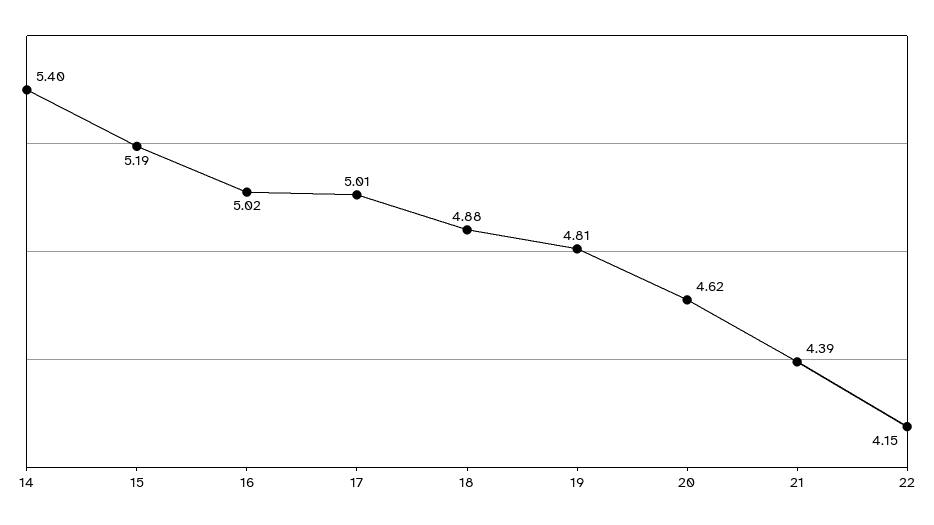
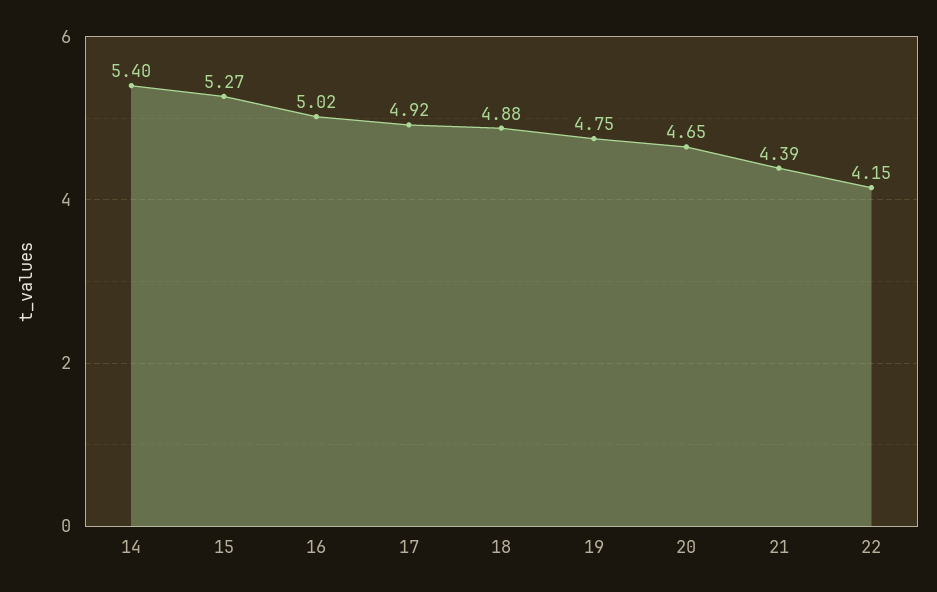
15: 5.19 -> 5.27
17: 5.01 -> 4.92
19: 4.81 -> 4.75
20: 4.62 -> 4.65

